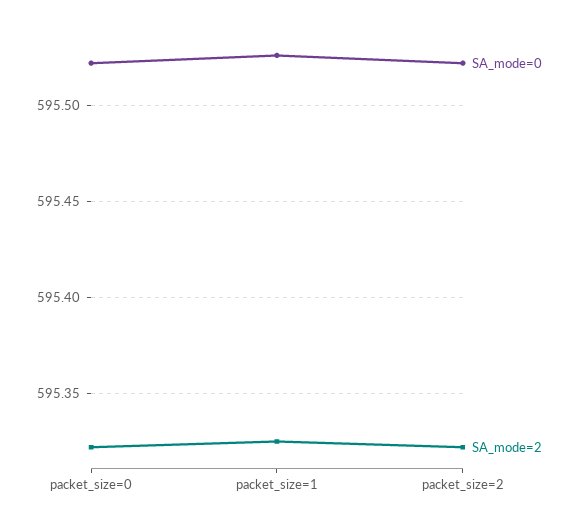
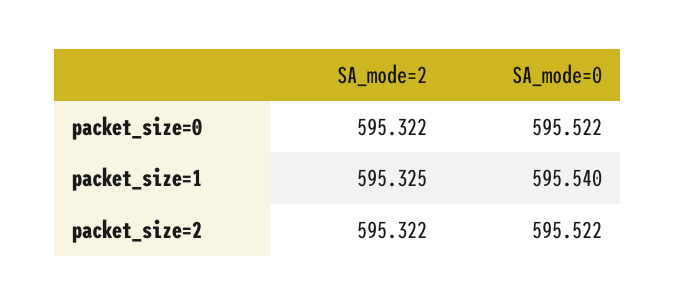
SA_mode=0, packet_size=1: 595.525 -> 595.54

